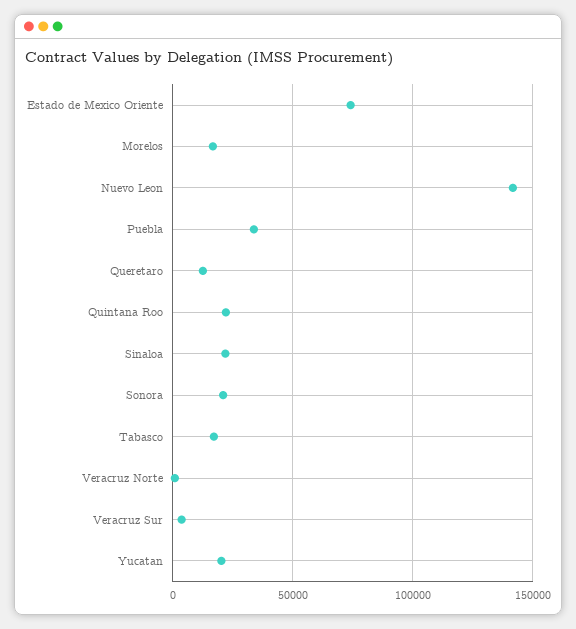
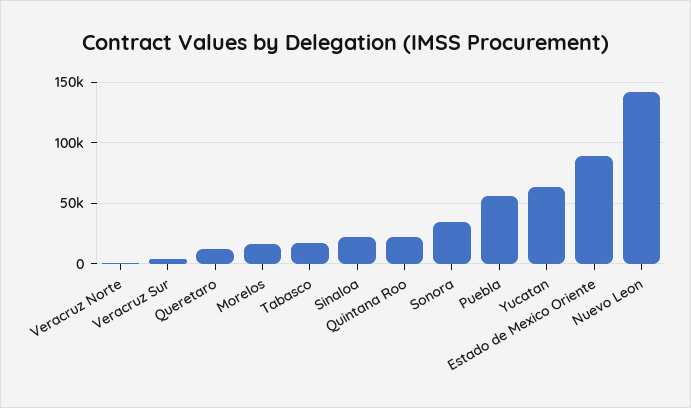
Estado de Mexico Oriente: 75000 -> 90000
Puebla: 35000 -> 55000
Sonora: 20000 -> 35000
Yucatan: 20000 -> 65000

